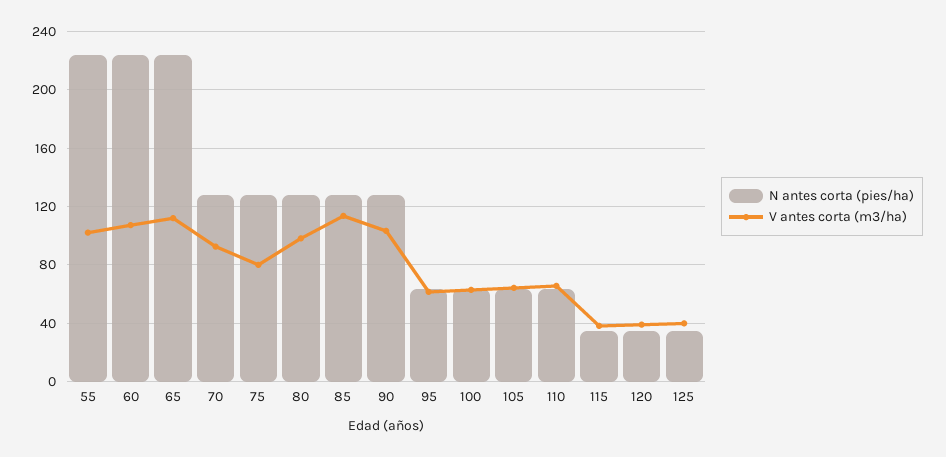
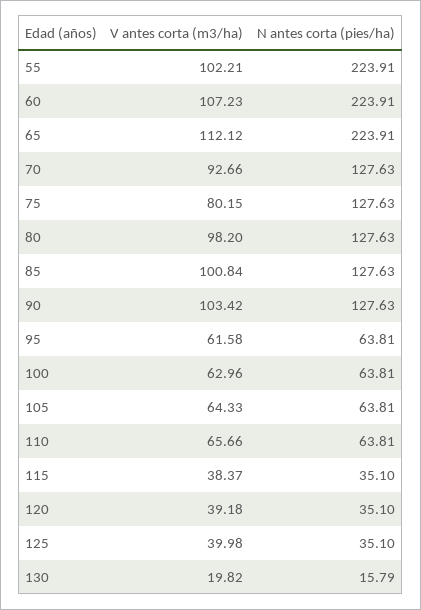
V antes corta (m3/ha), 85: 115 -> 100.84
V antes corta (m3/ha), 130: none -> 19.82
N antes corta (pies/ha), 130: none -> 15.79

